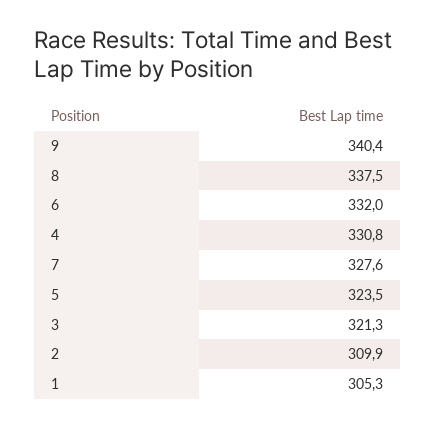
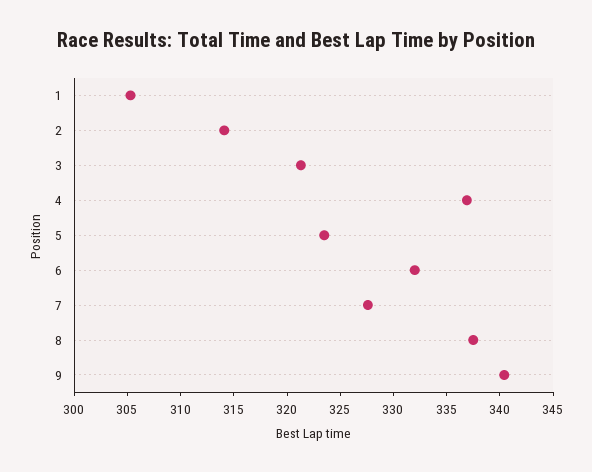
4: 330.8 -> 337
2: 309.9 -> 314

